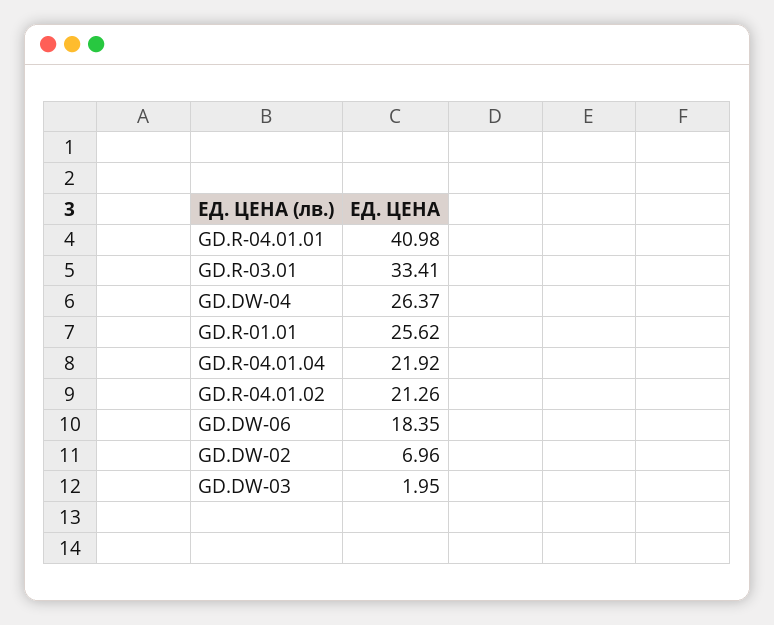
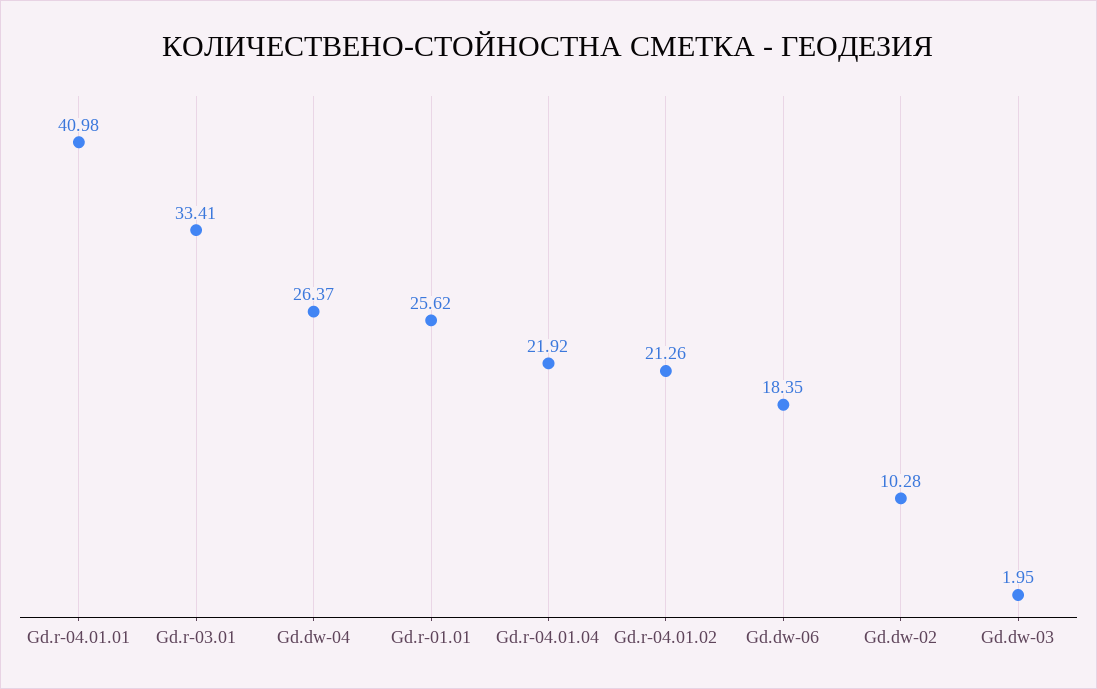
GD.DW-02: 6.96 -> 10.28

